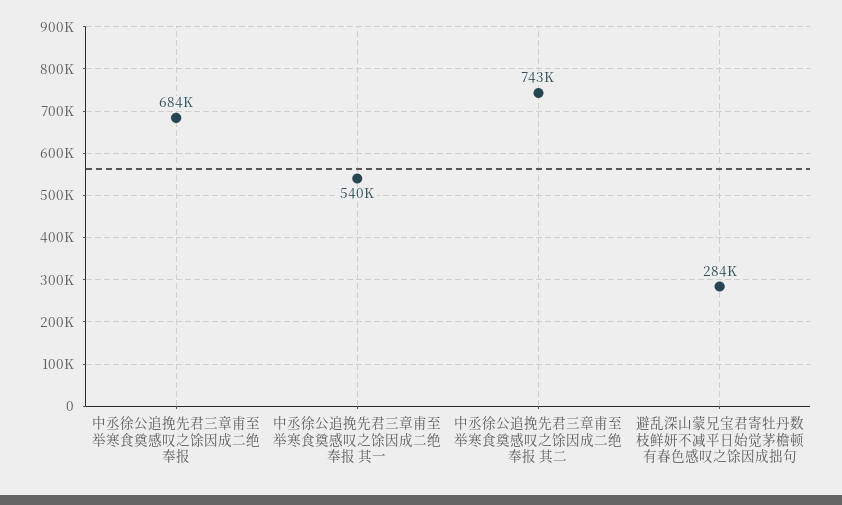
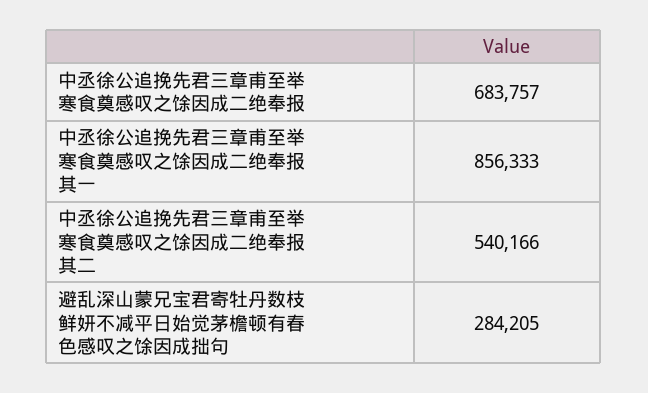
中丞徐公追挽先君三章甫至举寒食奠感叹之馀因成二绝奉报 其一: 540000 -> 856333
中丞徐公追挽先君三章甫至举寒食奠感叹之馀因成二绝奉报 其二: 743000 -> 540166

